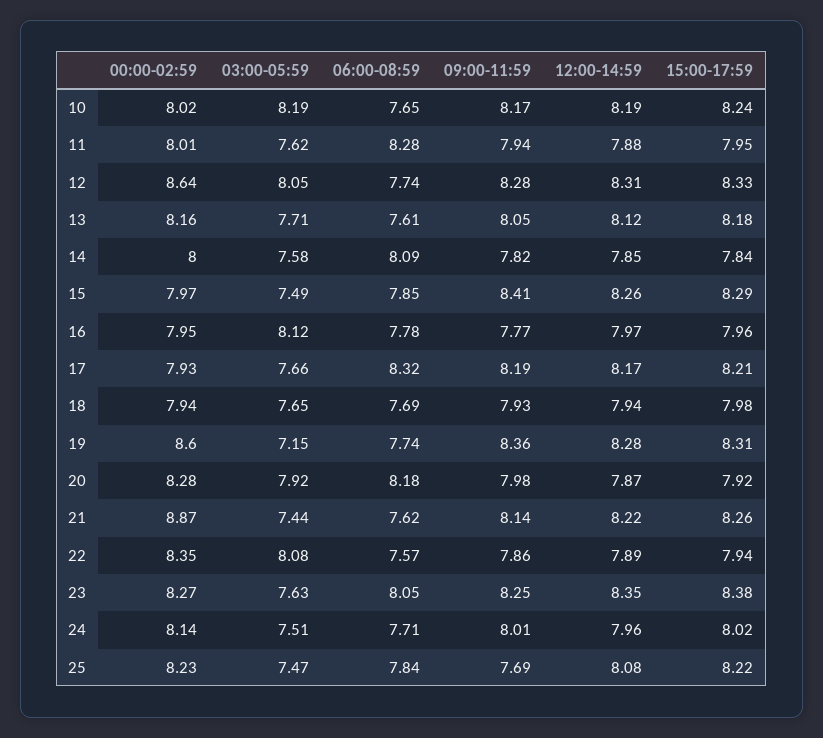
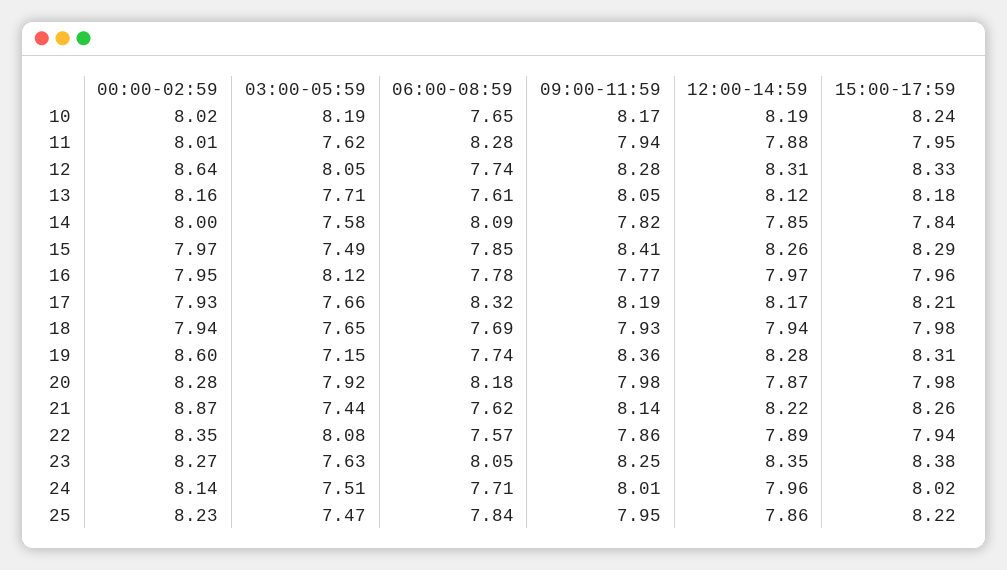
15:00-17:59, 20: 7.92 -> 7.98
09:00-11:59, 25: 7.69 -> 7.95
12:00-14:59, 25: 8.08 -> 7.86

